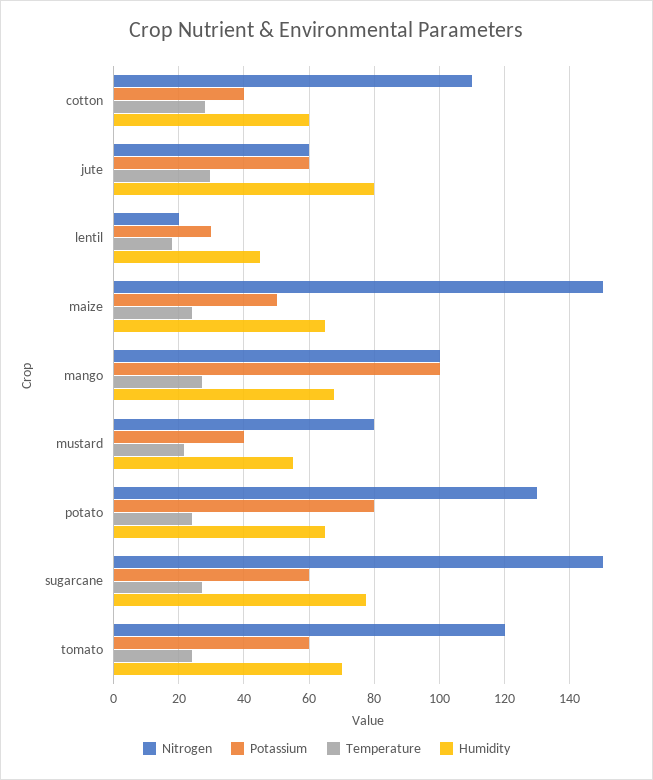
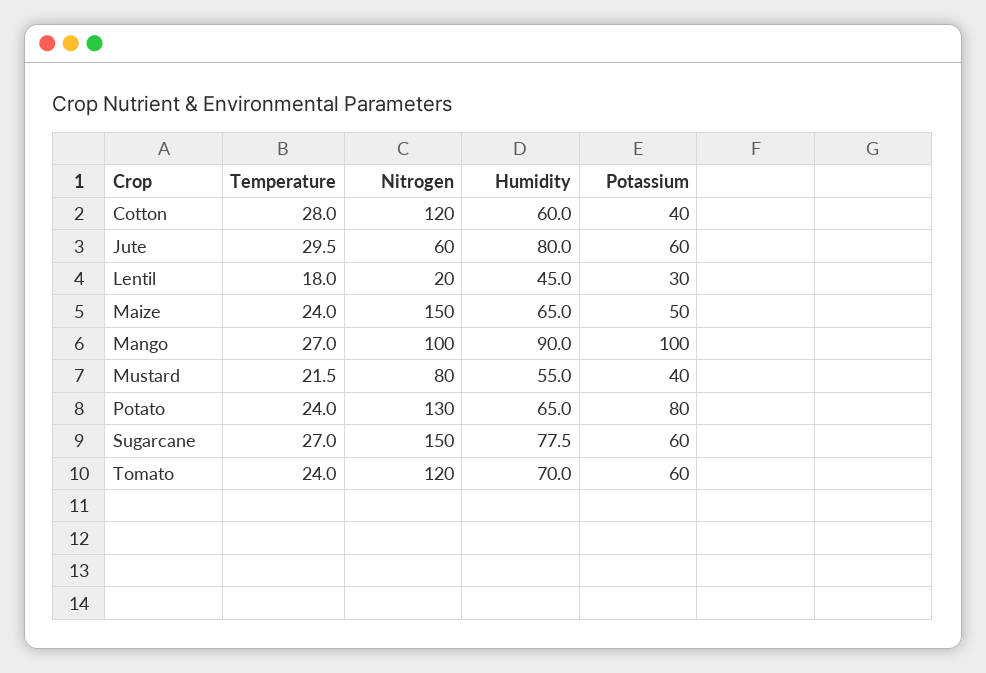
Nitrogen, cotton: 110 -> 120
Humidity, mango: 68 -> 90

